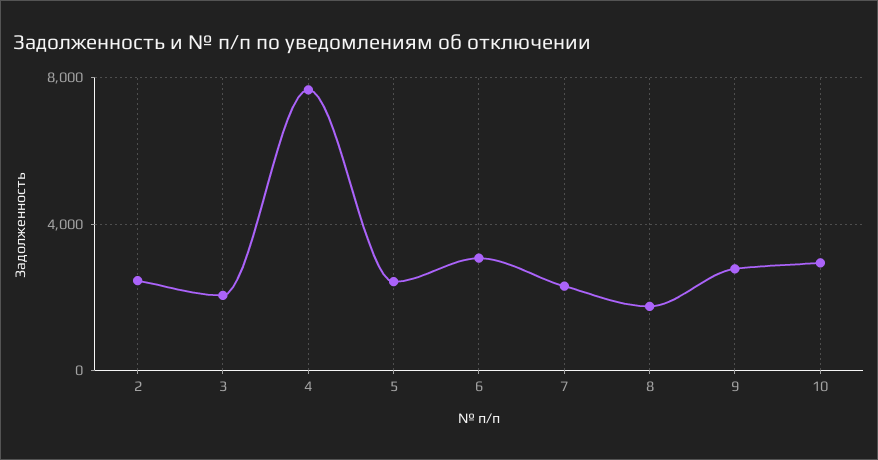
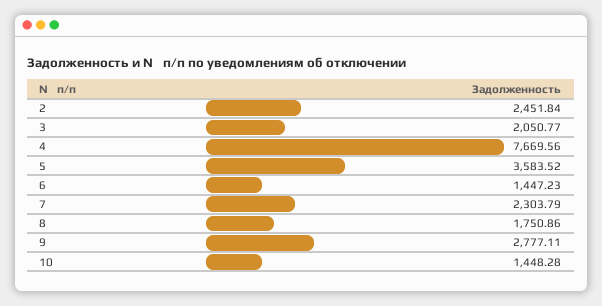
5: 2500 -> 3583.52
6: 3000 -> 1447.23
10: 3000 -> 1448.28

